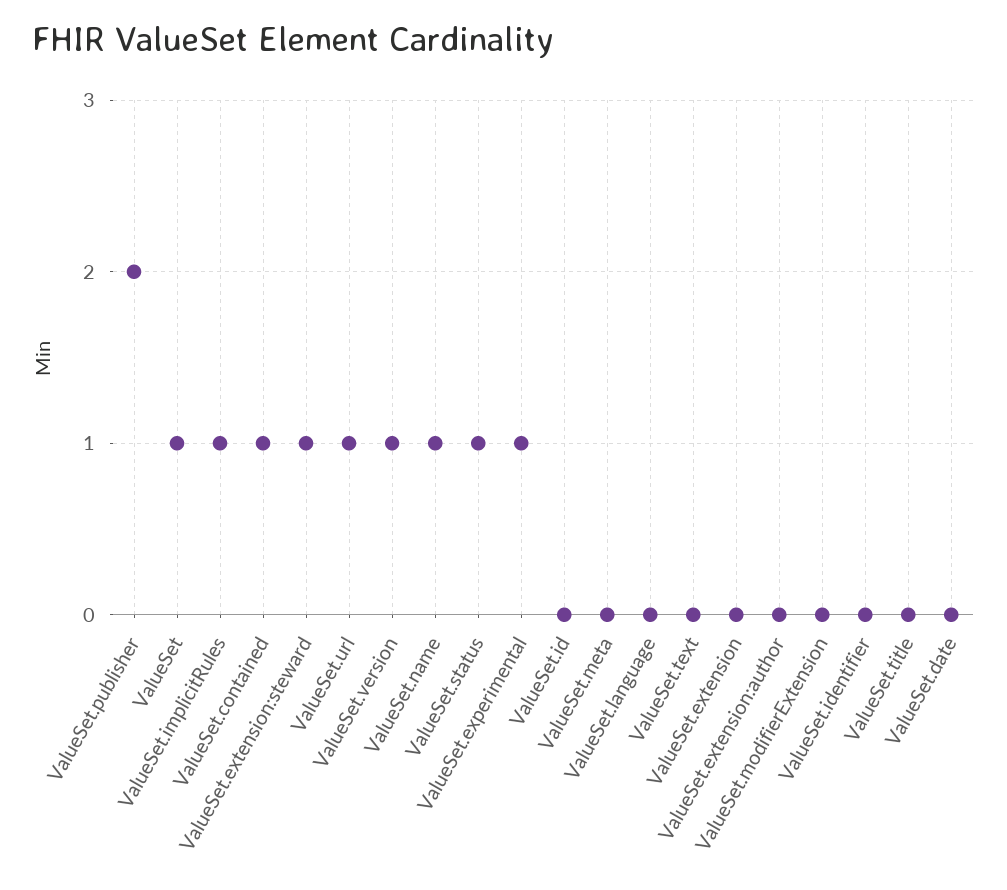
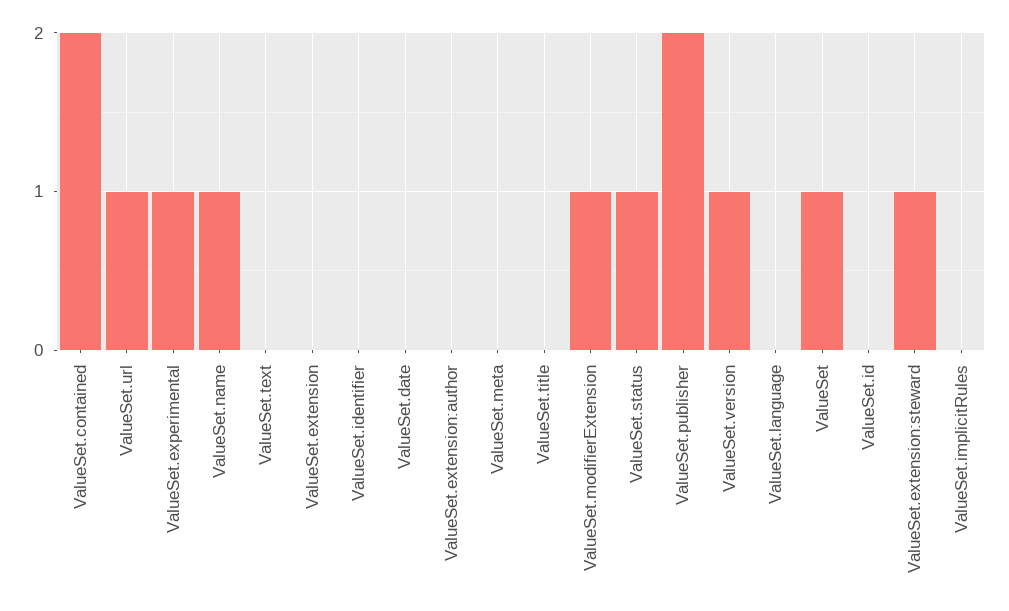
ValueSet.implicitRules: 1 -> 0
ValueSet.contained: 1 -> 2
ValueSet.modifierExtension: 0 -> 1

